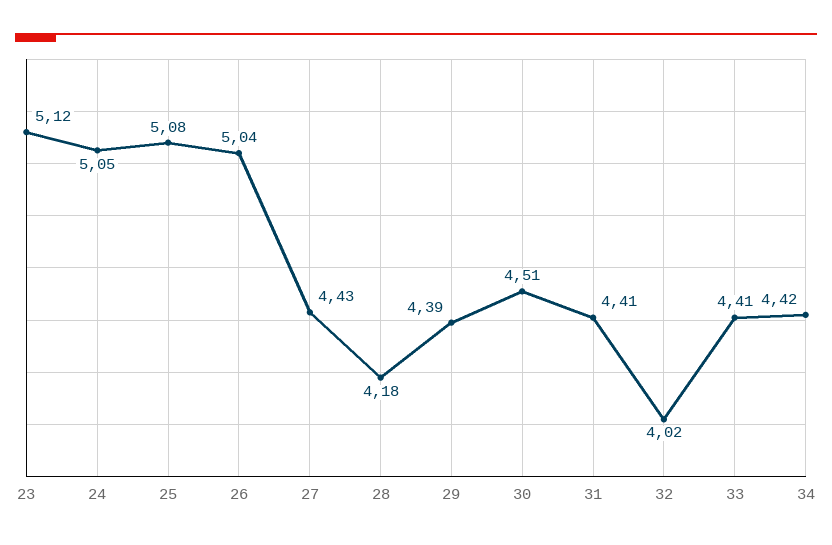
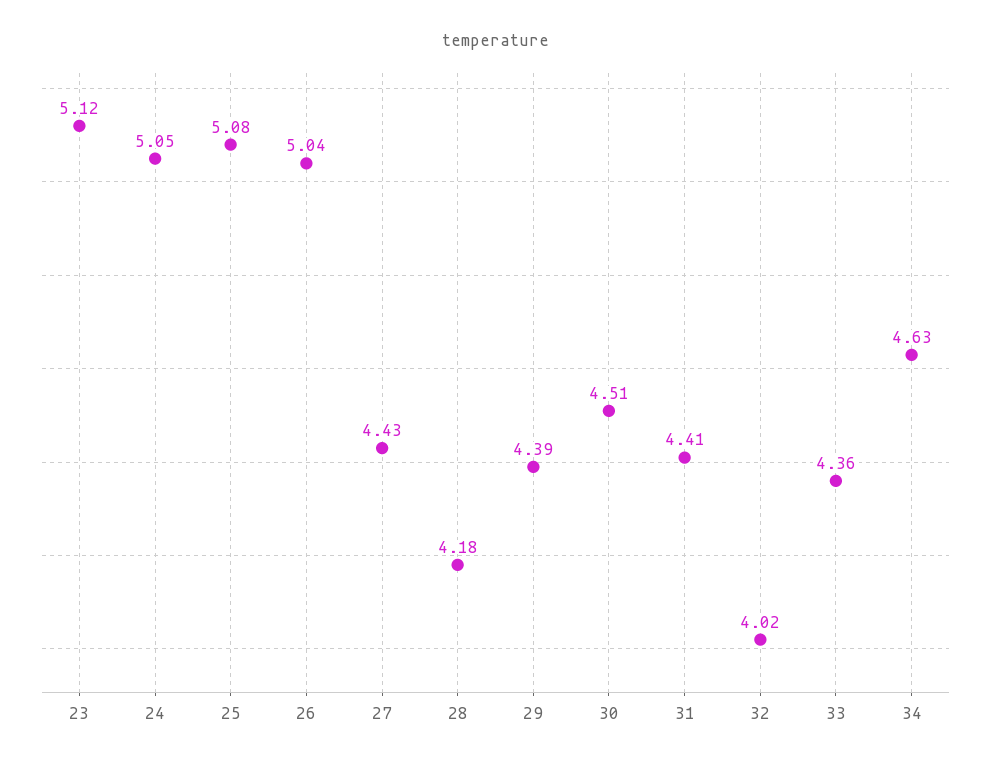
33: 4.41 -> 4.36
34: 4.42 -> 4.63

